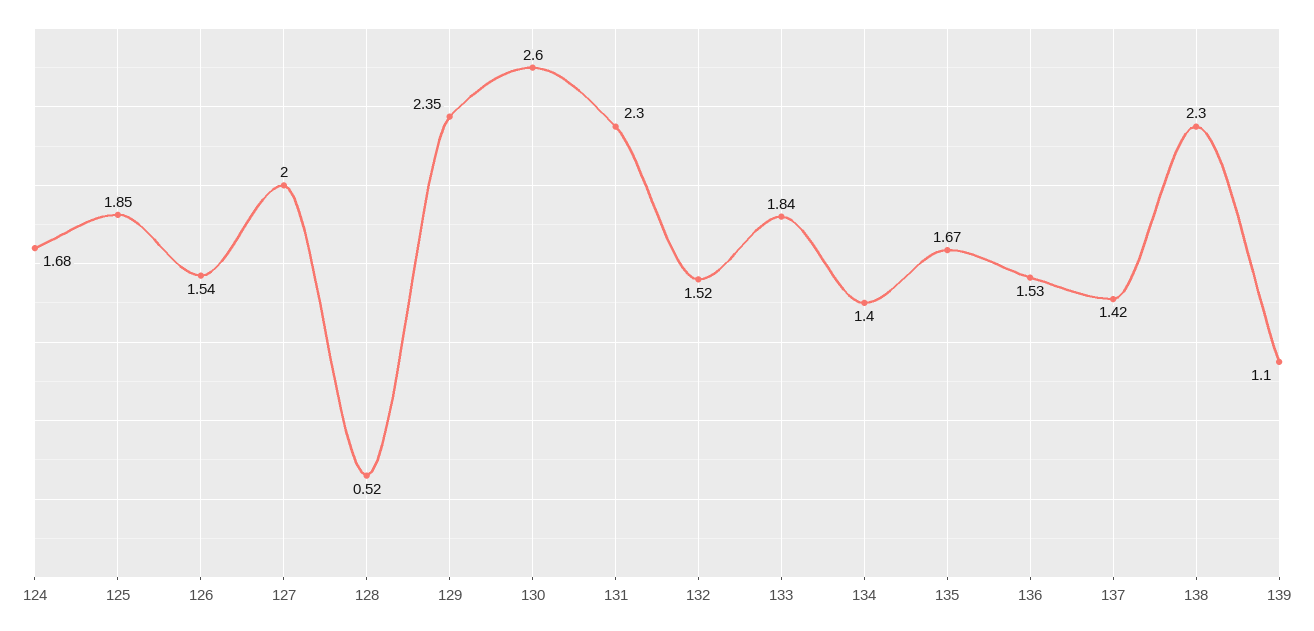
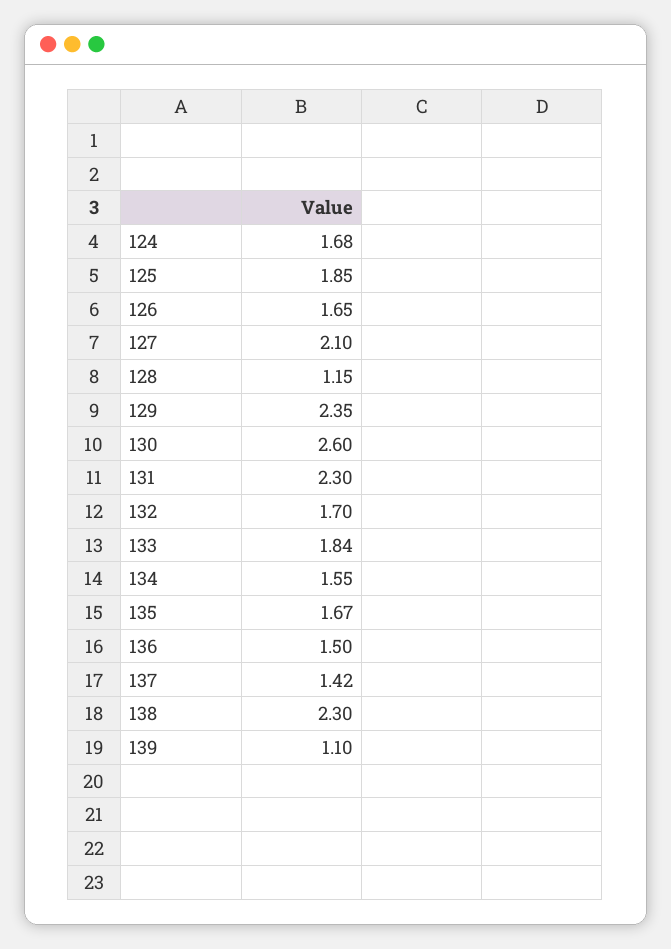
126: 1.54 -> 1.65
127: 2 -> 2.1
128: 0.52 -> 1.15
132: 1.52 -> 1.7
134: 1.4 -> 1.55
136: 1.53 -> 1.5

